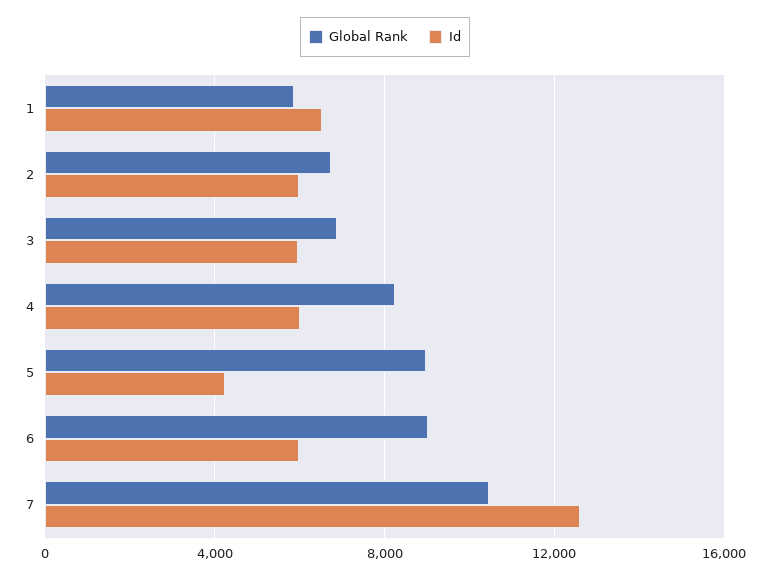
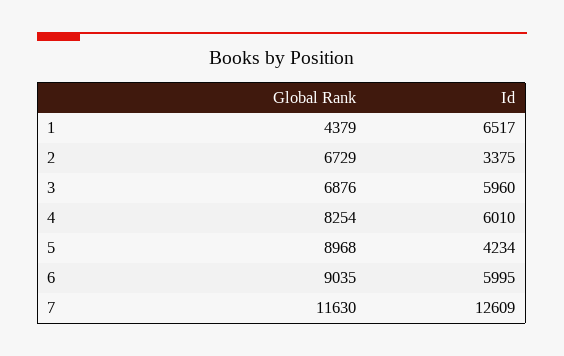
Global Rank, 1: 6000 -> 4379
Id, 2: 6000 -> 3375
Global Rank, 7: 10500 -> 11630

